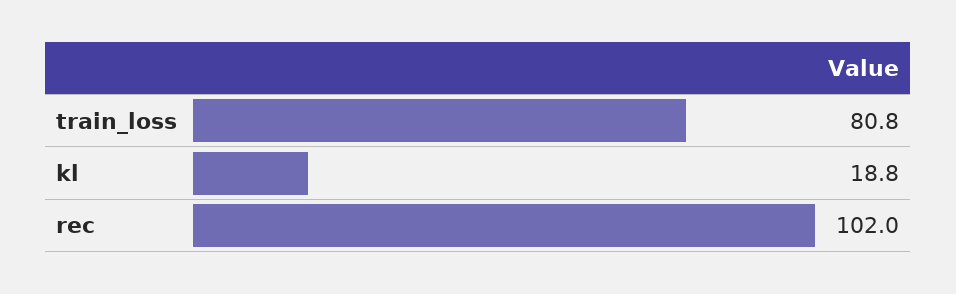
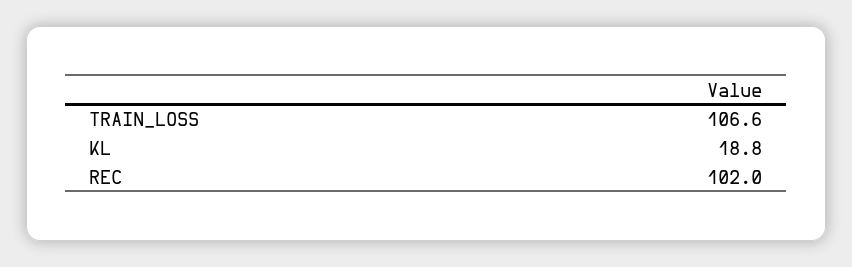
train_loss: 80.8 -> 106.6

